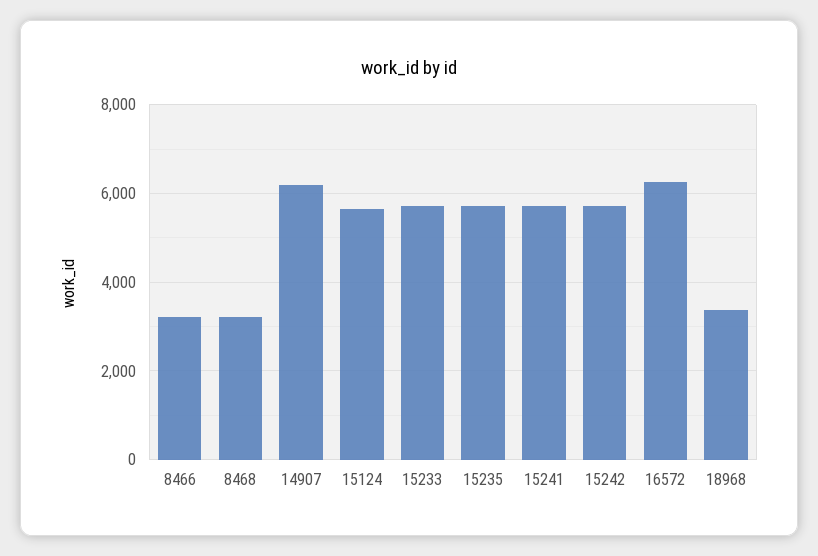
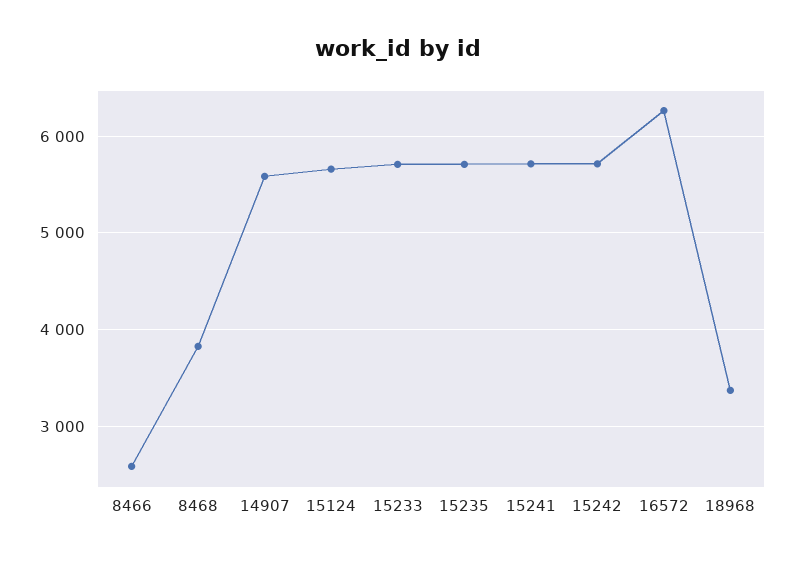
8466: 3200 -> 2600
8468: 3200 -> 3800
14907: 6200 -> 5600

